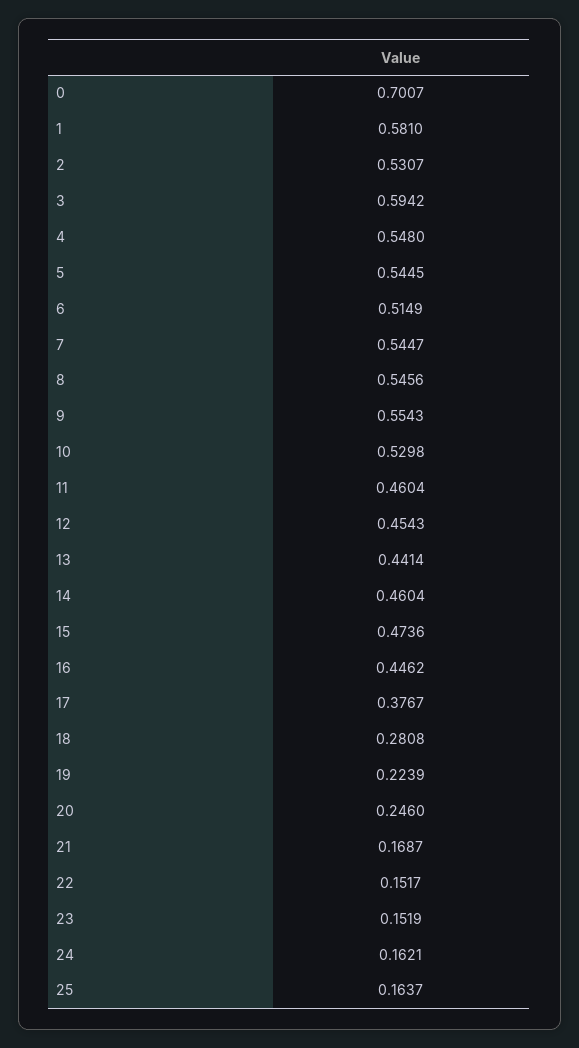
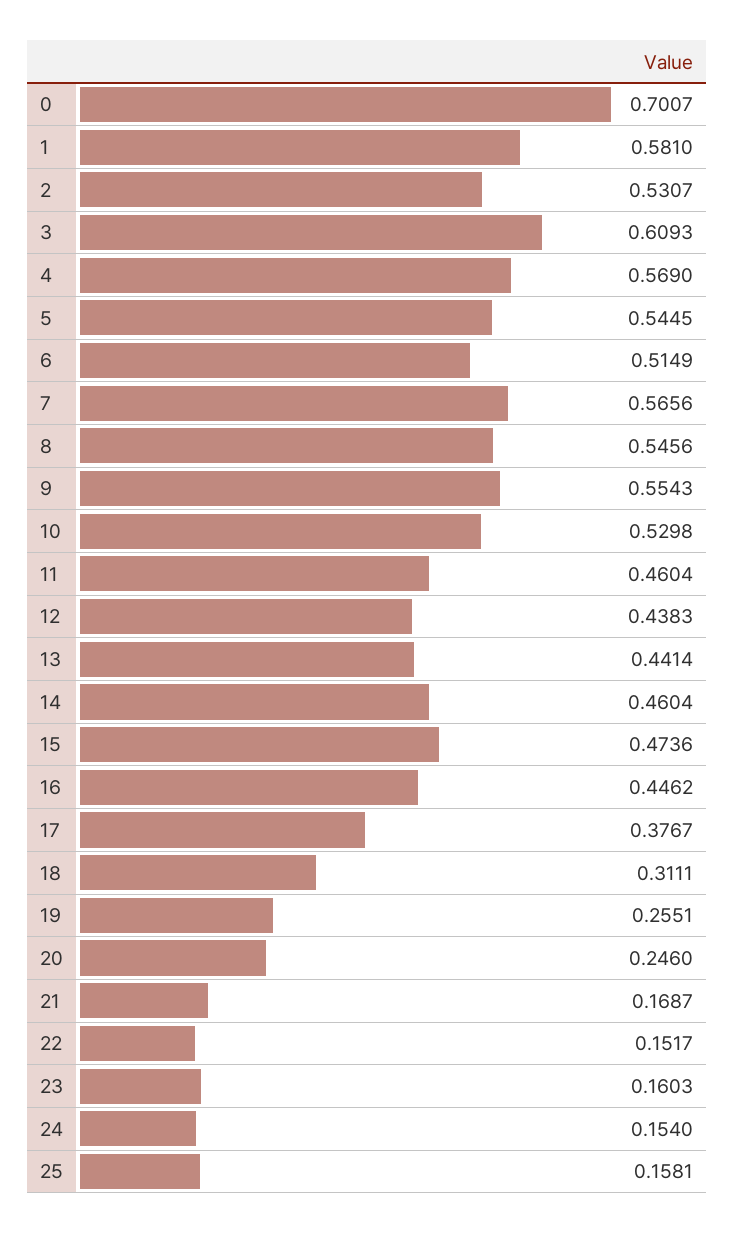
3: 0.5942 -> 0.6093
4: 0.548 -> 0.569
7: 0.5447 -> 0.5656
12: 0.4543 -> 0.4383
18: 0.2808 -> 0.3111
19: 0.2239 -> 0.2551
23: 0.1519 -> 0.1603
24: 0.1621 -> 0.154
25: 0.1637 -> 0.1581

